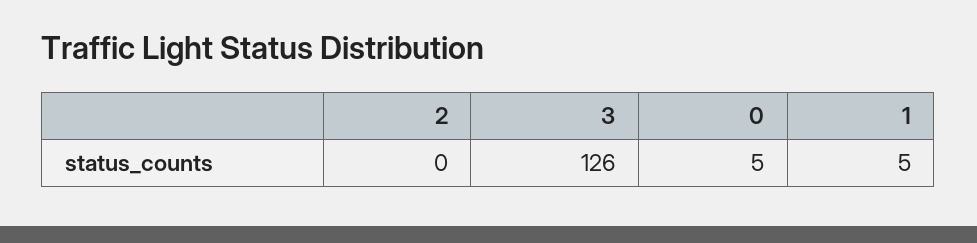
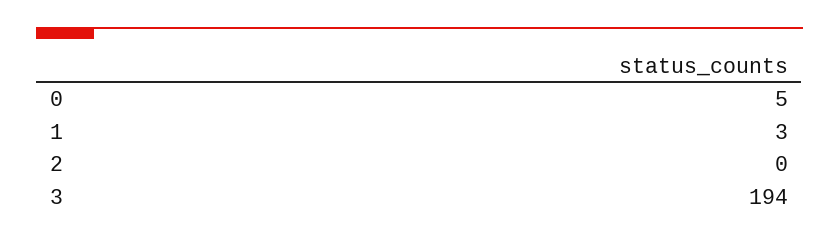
3: 126 -> 194
1: 5 -> 3

